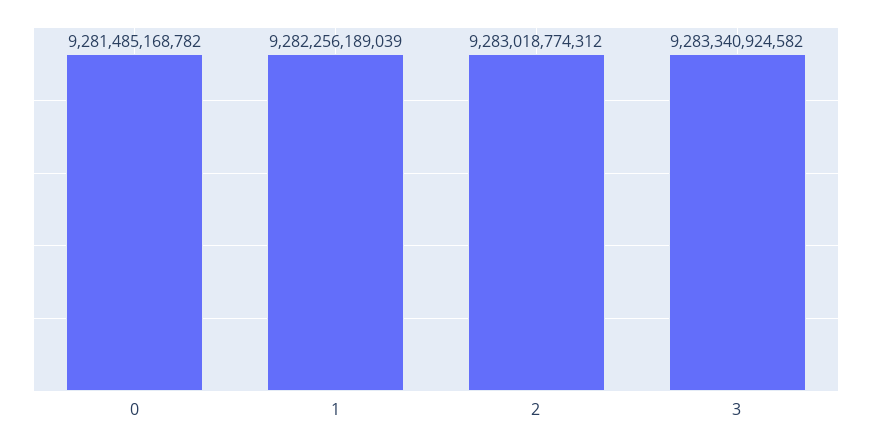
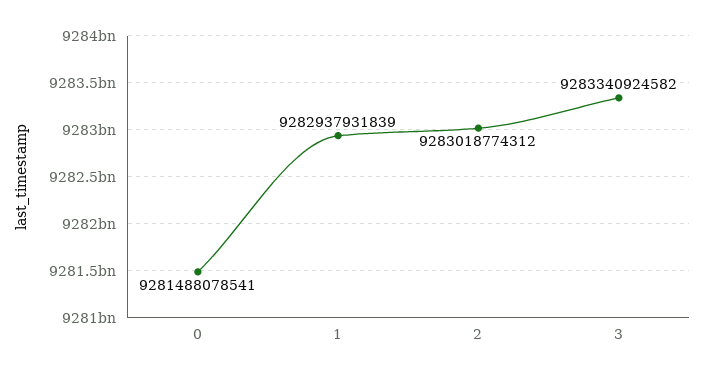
0: 9281485168782 -> 9281488078541
1: 9282256189039 -> 9282937931839

